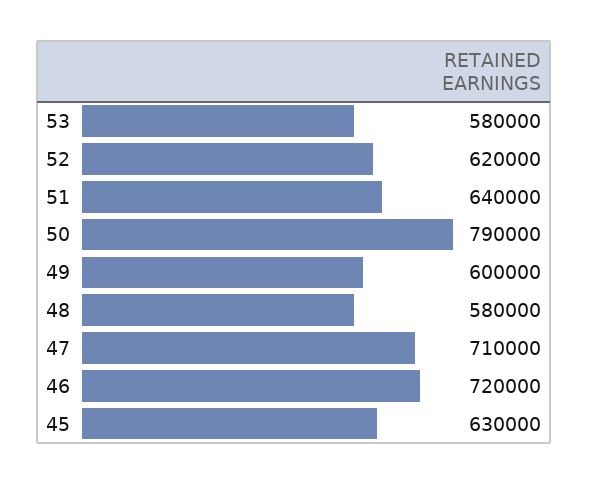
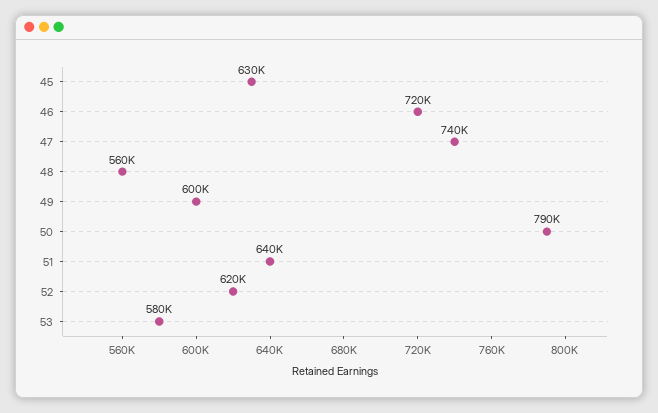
48: 580000 -> 560000
47: 710000 -> 740000

